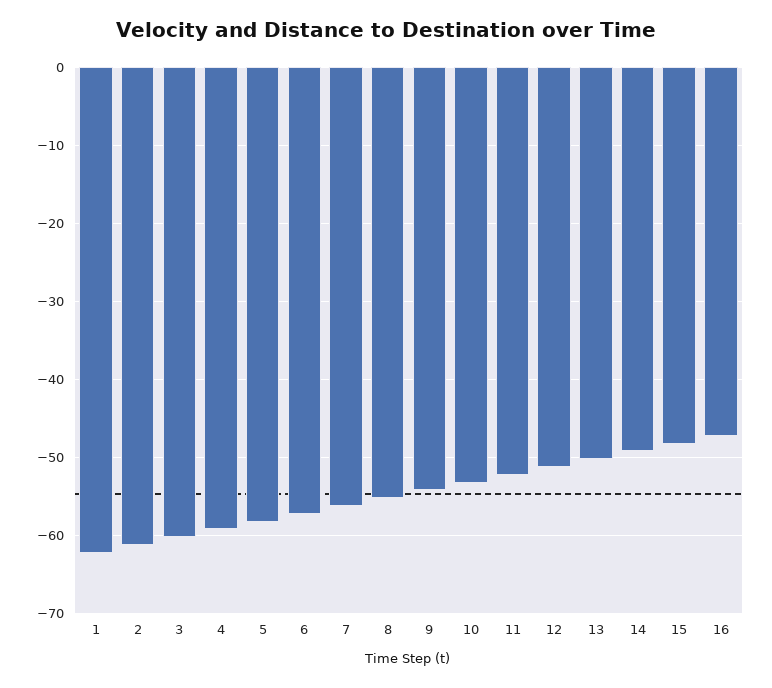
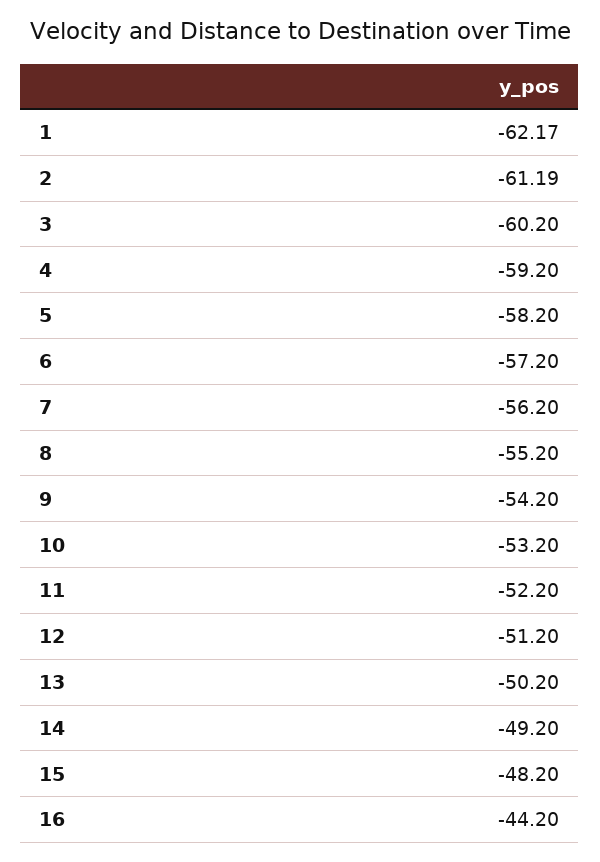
16: -47 -> -44.2

